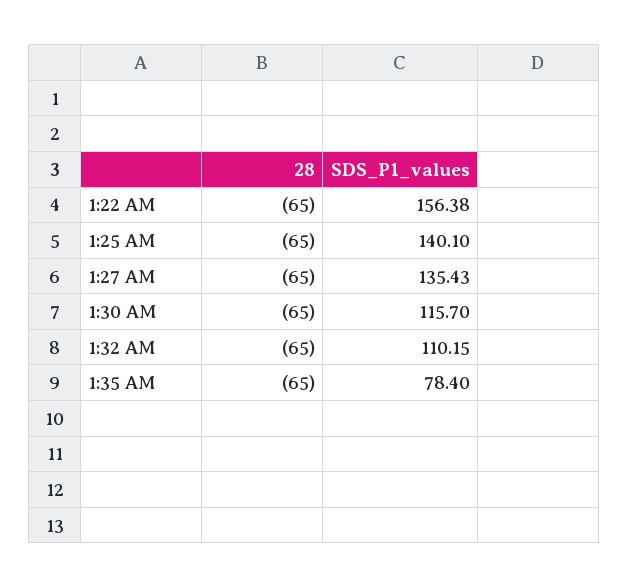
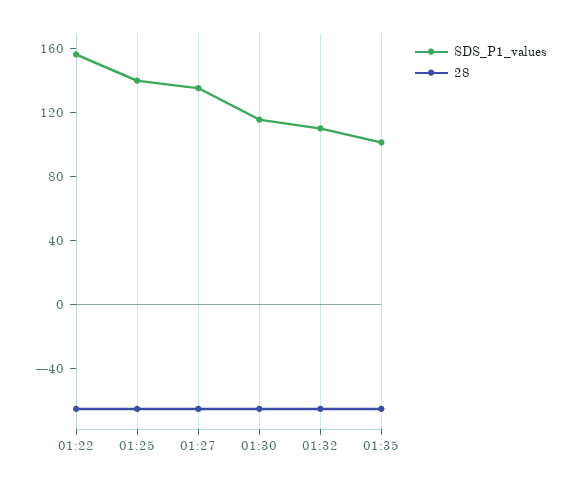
SDS_P1_values, 1:35 AM: 78.4 -> 100

